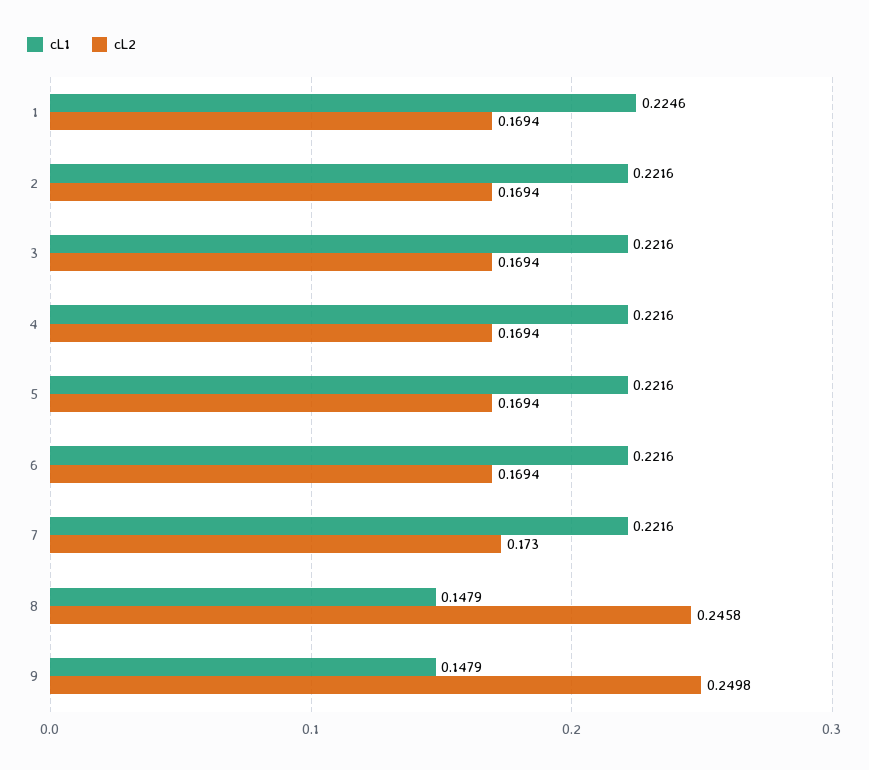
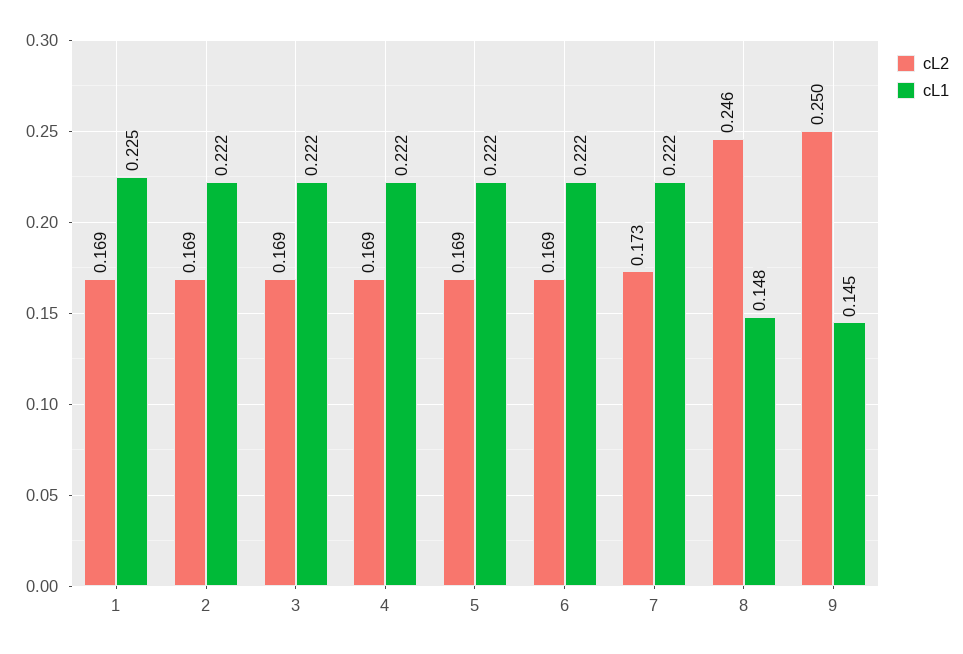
cL1, 9: 0.1479 -> 0.145

